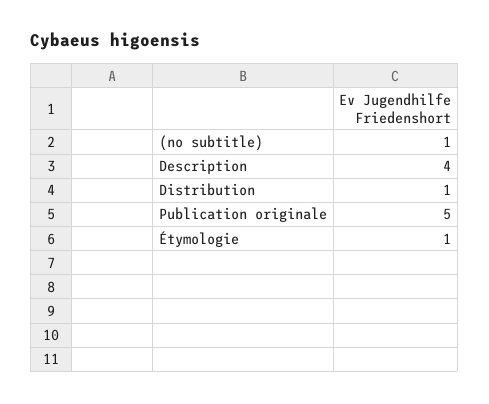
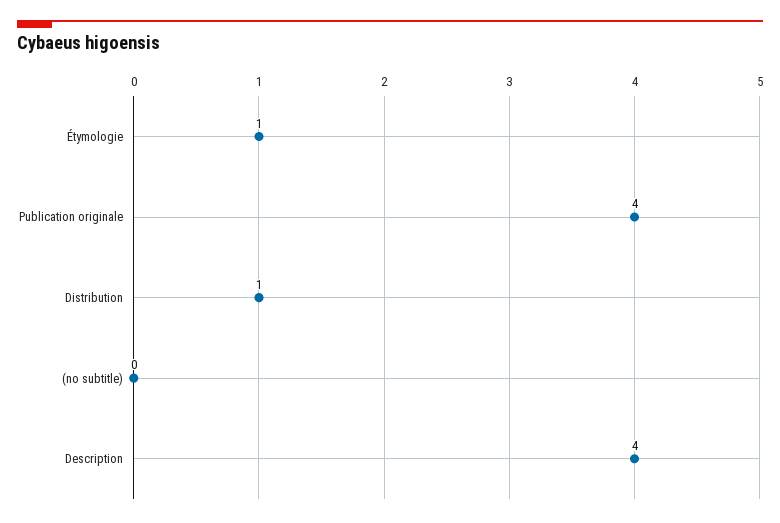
(no subtitle): 1 -> 0
Publication originale: 5 -> 4

